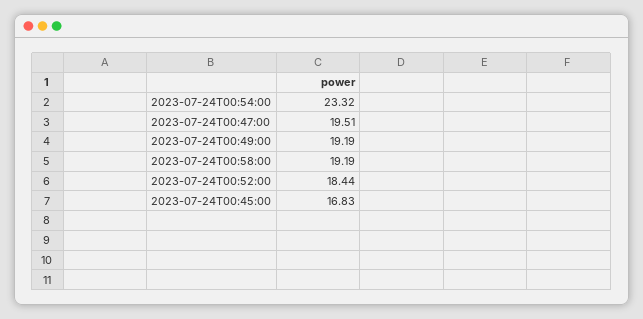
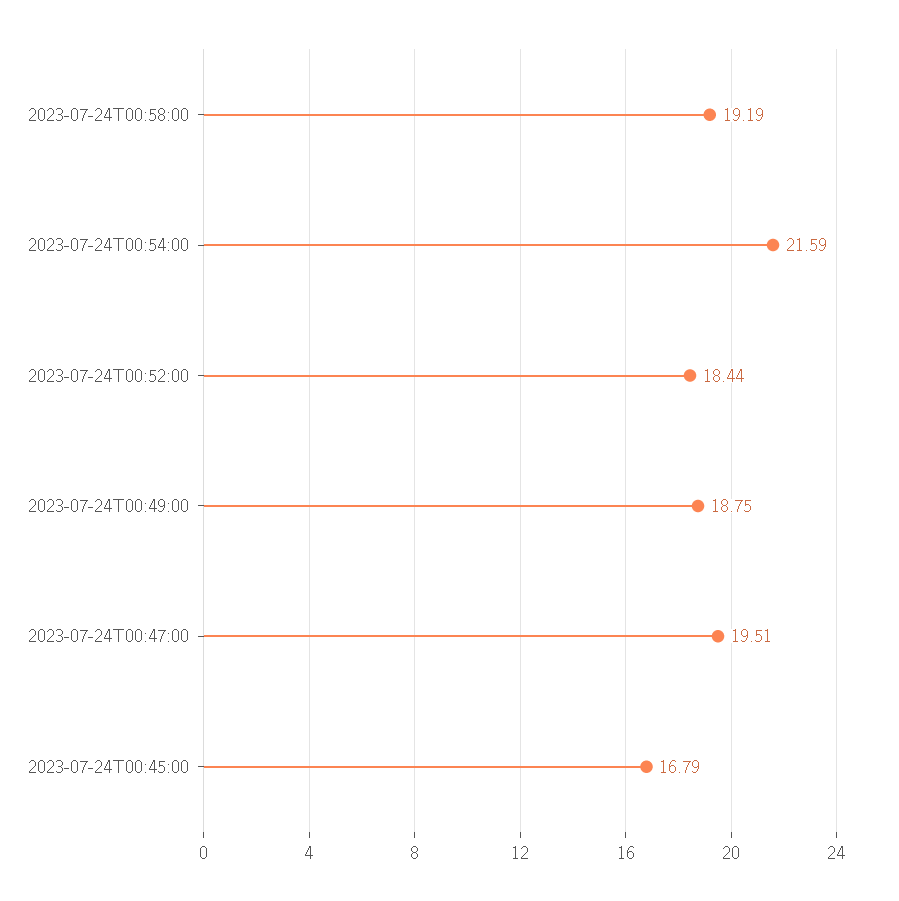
2023-07-24T00:54:00: 23.32 -> 21.59
2023-07-24T00:49:00: 19.19 -> 18.75
2023-07-24T00:45:00: 16.83 -> 16.79

